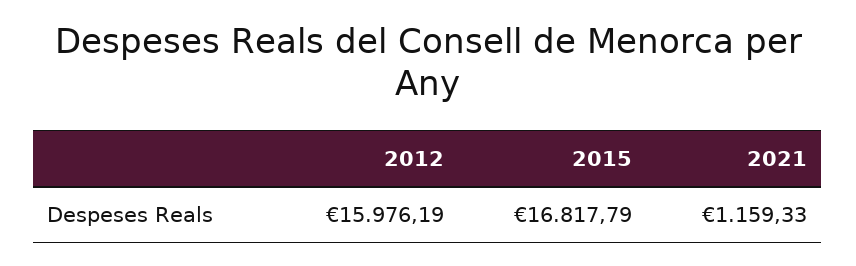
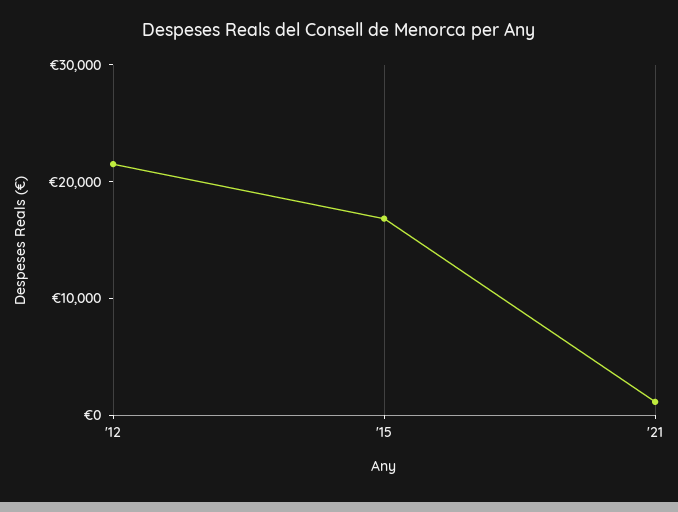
2012: 15976.19 -> 22000

